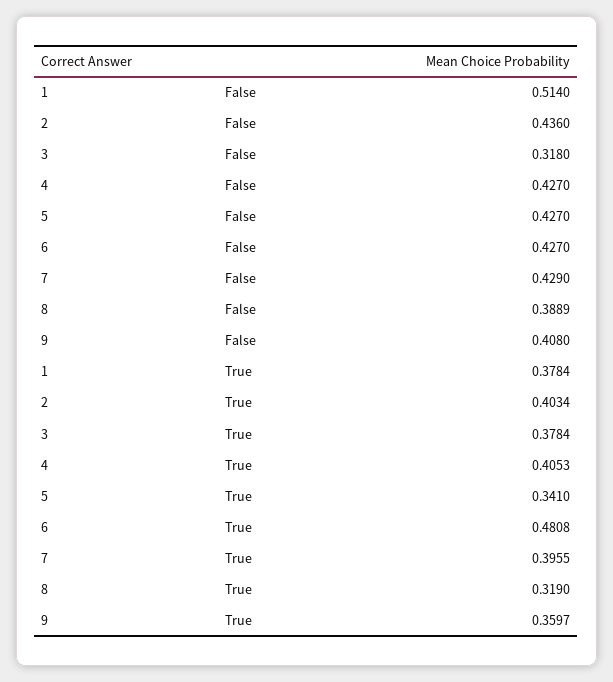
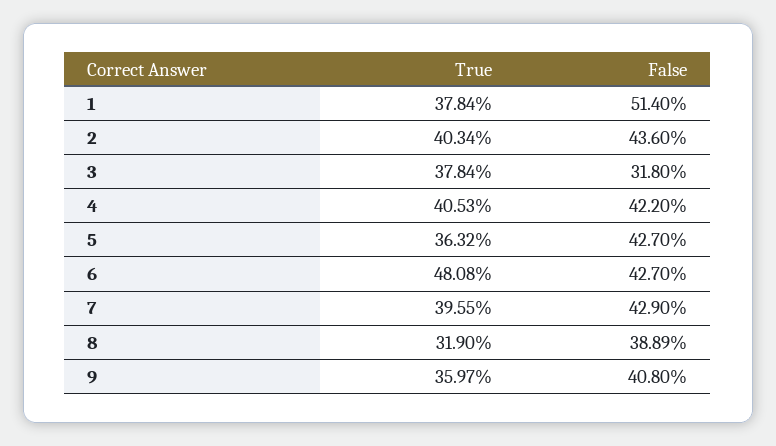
4, False: 0.427 -> 0.422
5, True: 0.341 -> 0.3632

